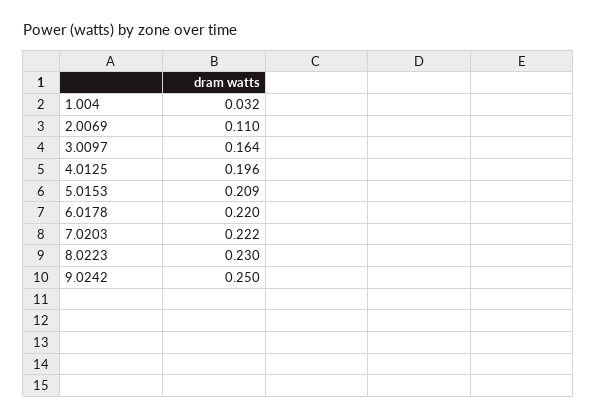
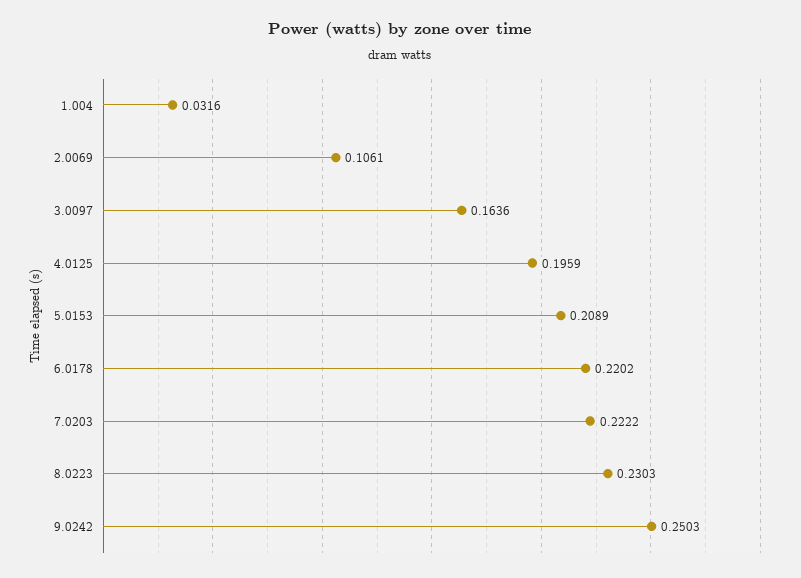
2.0069: 0.11 -> 0.1061

